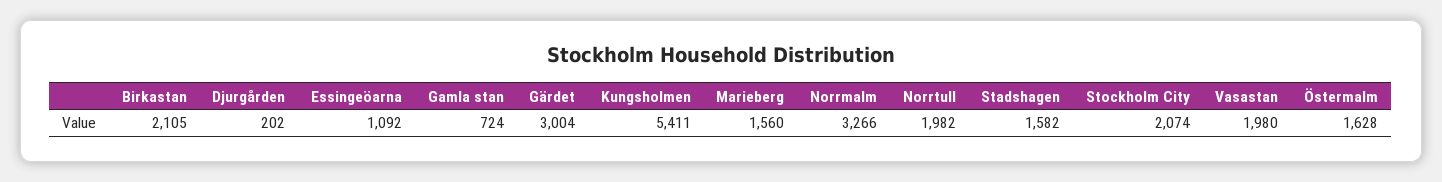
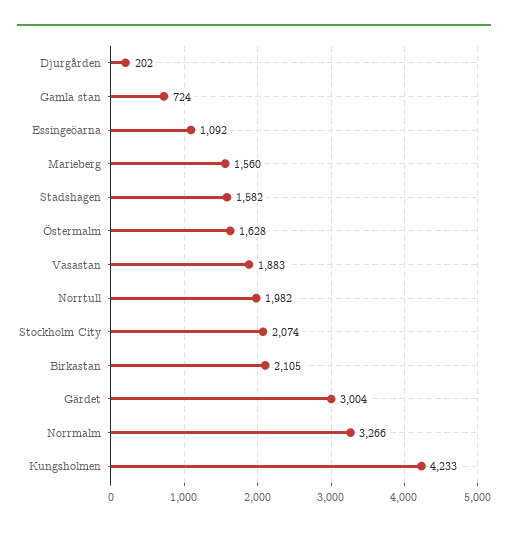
Kungsholmen: 5411 -> 4233
Vasastan: 1980 -> 1883

